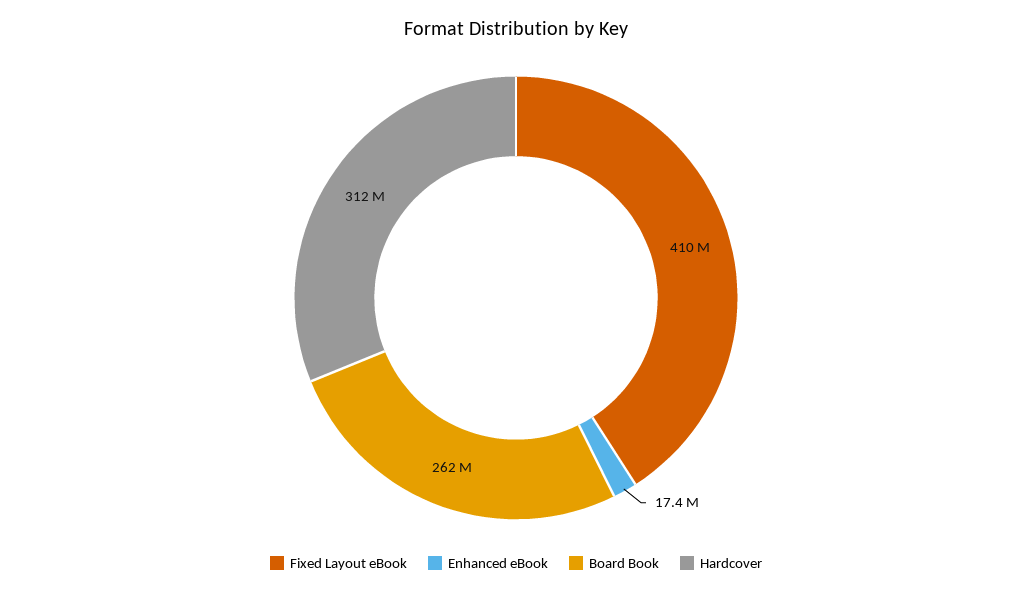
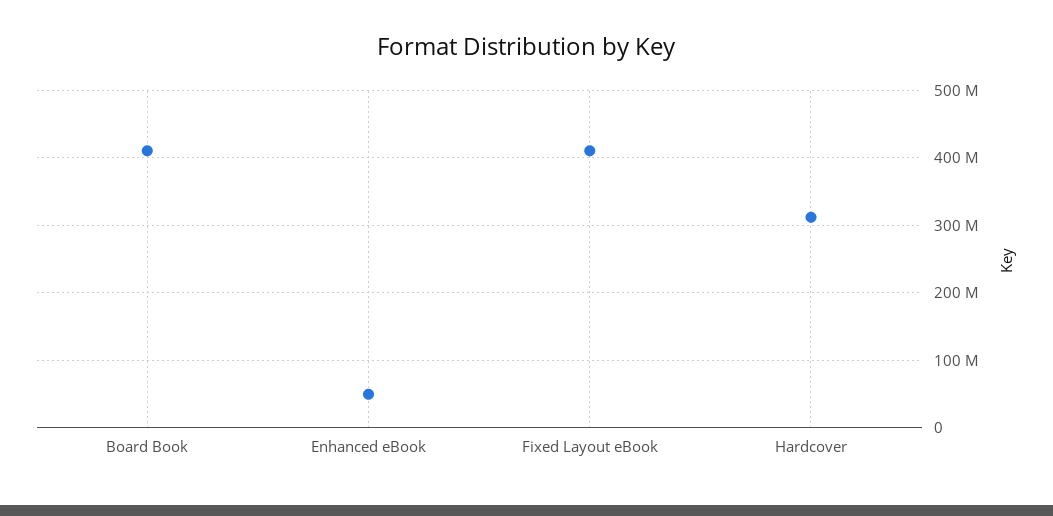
Enhanced eBook: 17400000 -> 50000000
Board Book: 262000000 -> 410000000

